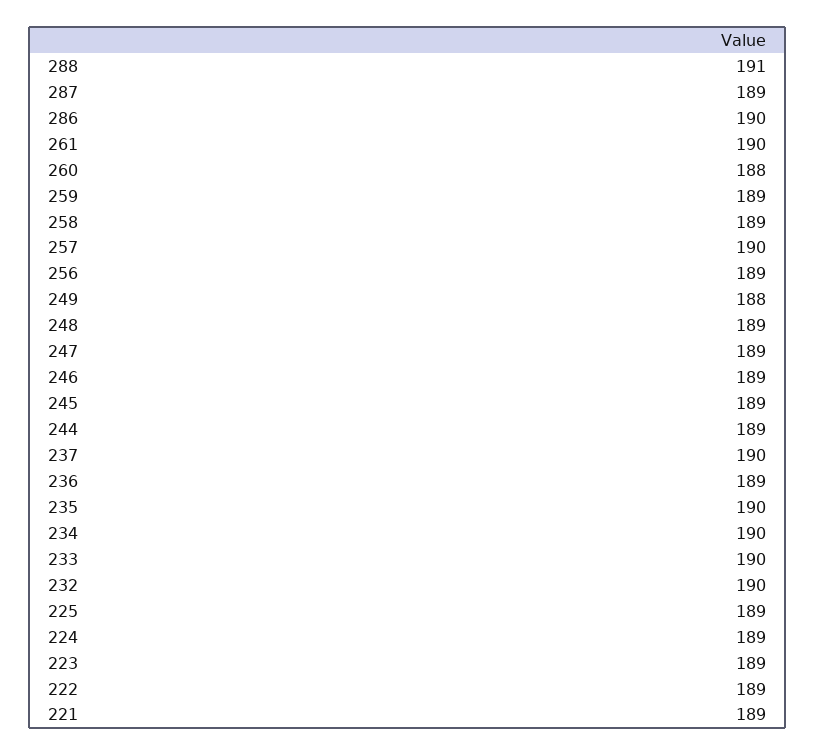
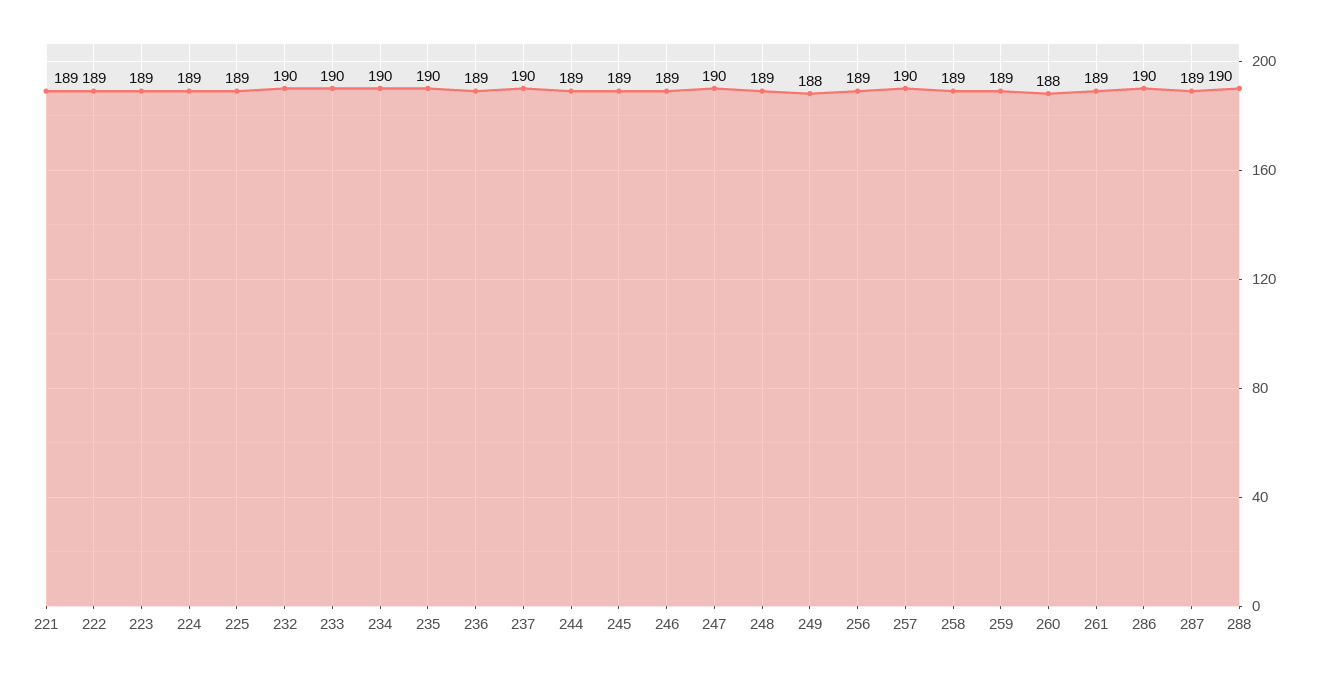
288: 191 -> 190
261: 190 -> 189
247: 189 -> 190

